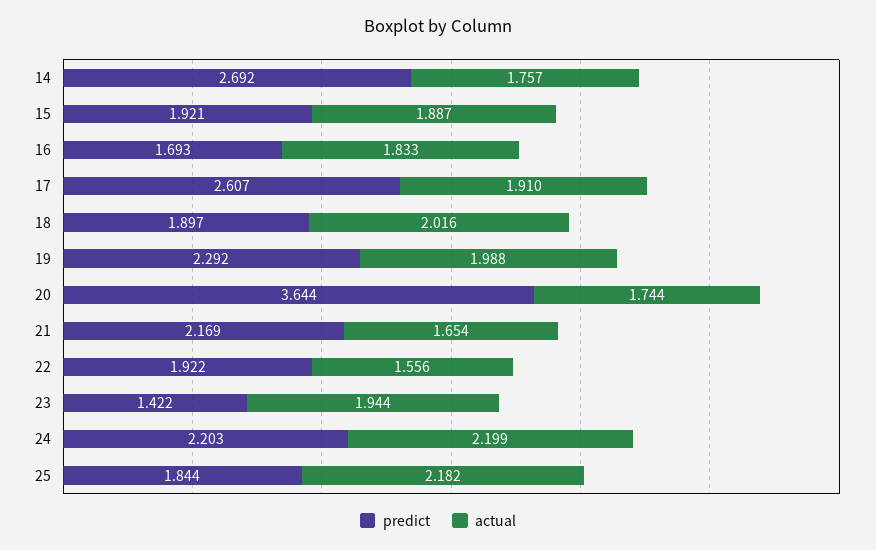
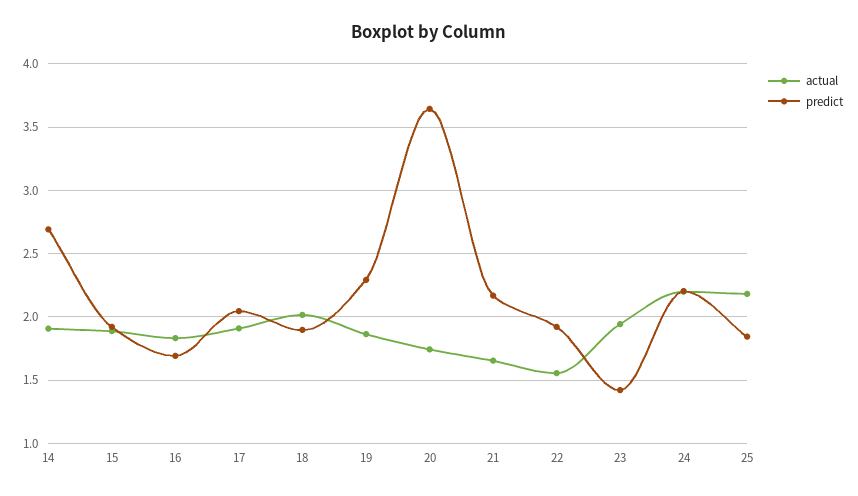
actual, 14: 1.757 -> 1.9
predict, 17: 2.607 -> 2.05
actual, 19: 1.988 -> 1.85

